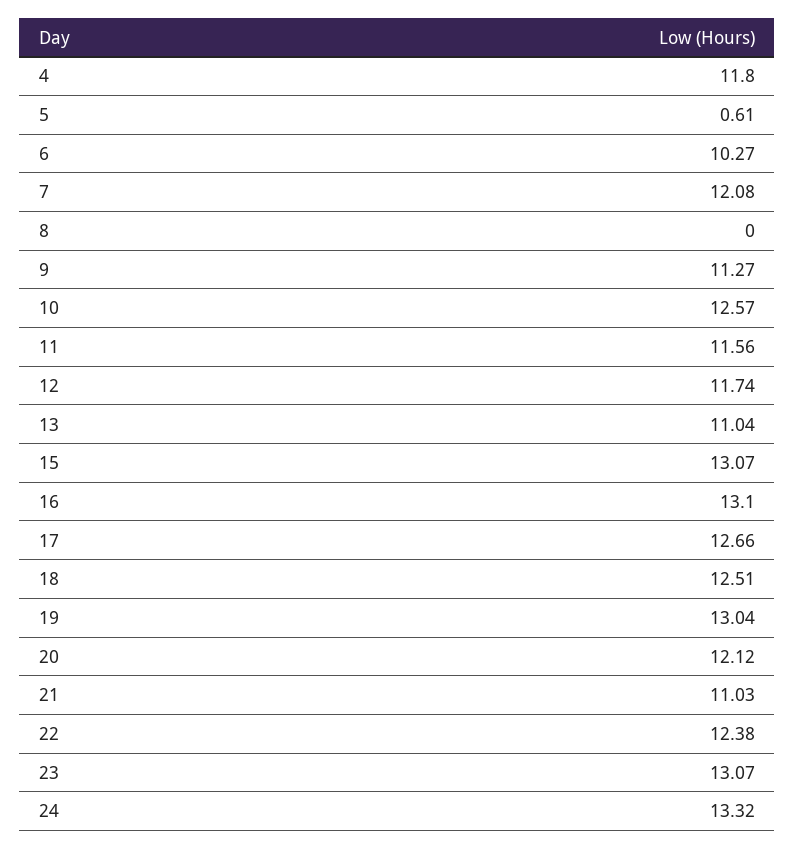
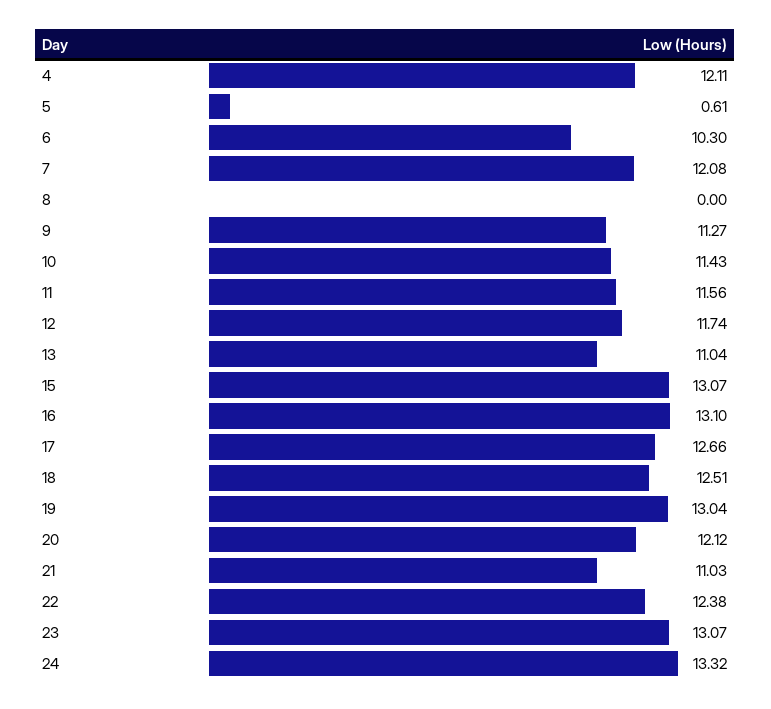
4: 11.8 -> 12.11
6: 10.27 -> 10.3
10: 12.57 -> 11.43

